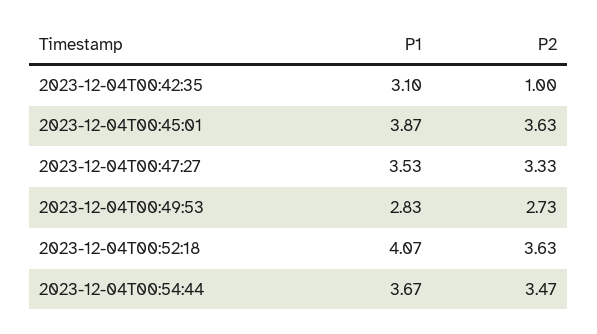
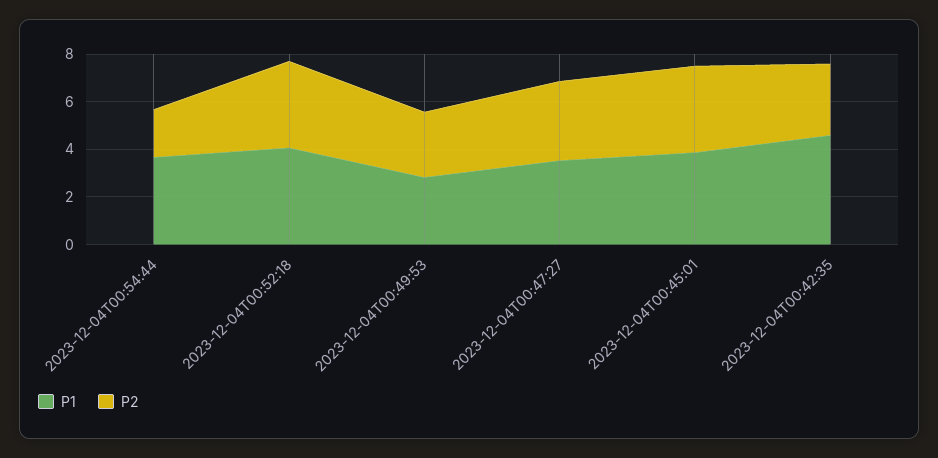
P1, 2023-12-04T00:42:35: 3.1 -> 4.5
P2, 2023-12-04T00:42:35: 1 -> 3
P2, 2023-12-04T00:54:44: 3.47 -> 2

